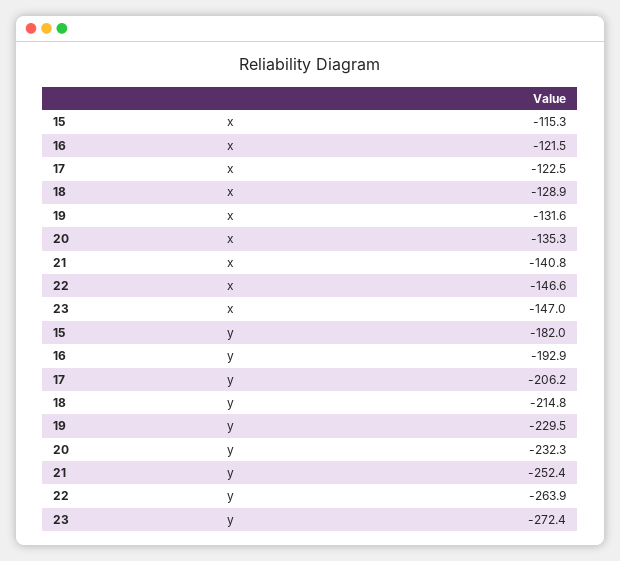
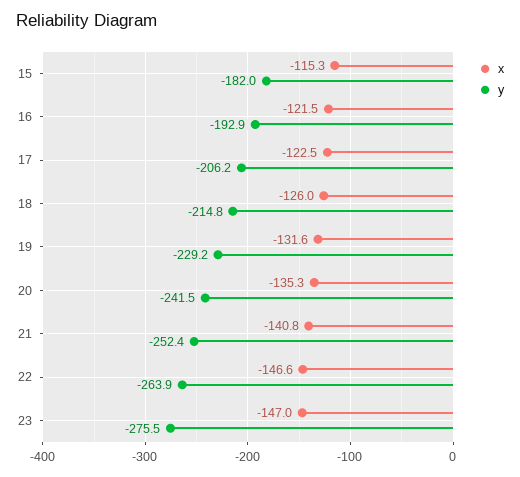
x, 18: -128.9 -> -126
y, 19: -229.5 -> -229.2
y, 20: -232.3 -> -241.5
y, 23: -272.4 -> -275.5

